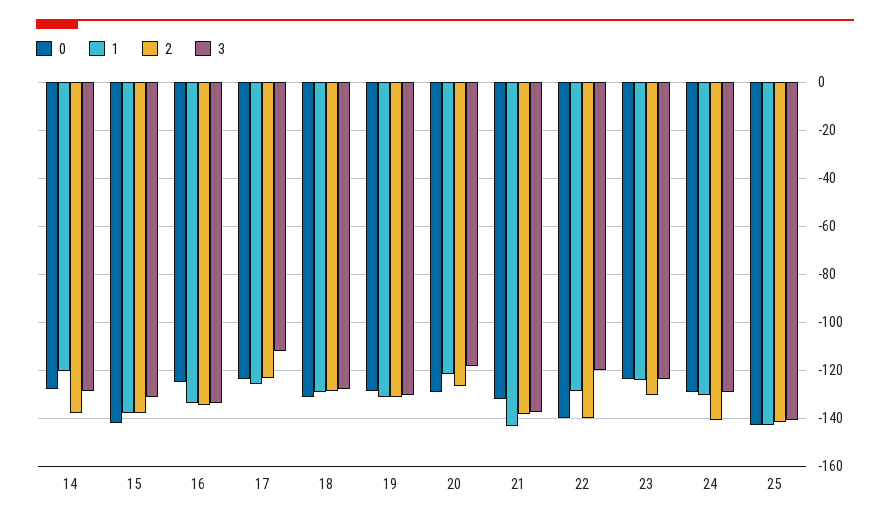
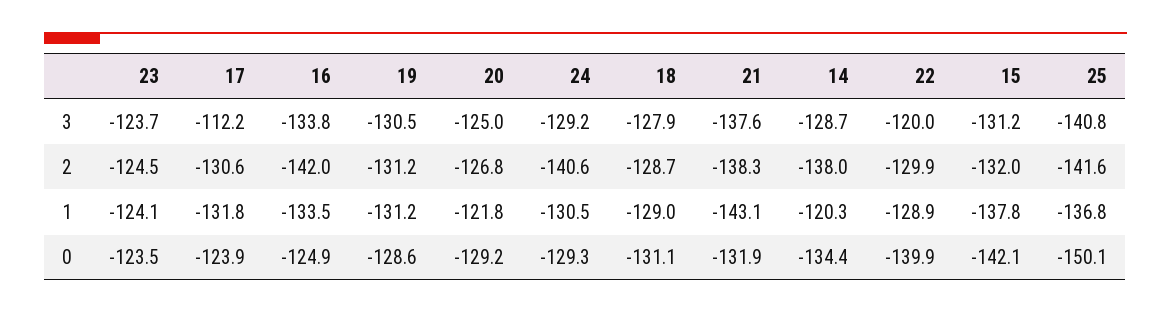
0, 14: -127.5 -> -134.4
2, 15: -137.5 -> -132
2, 16: -135 -> -142
1, 17: -125 -> -131.8
2, 17: -122.5 -> -130.6
3, 20: -117.5 -> -125
2, 22: -140 -> -129.9
2, 23: -130 -> -124.5
0, 25: -142.5 -> -150.1
1, 25: -142.5 -> -136.8

